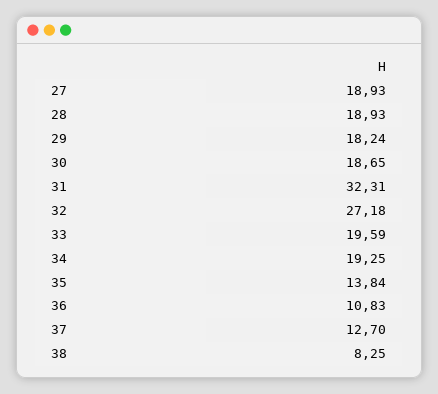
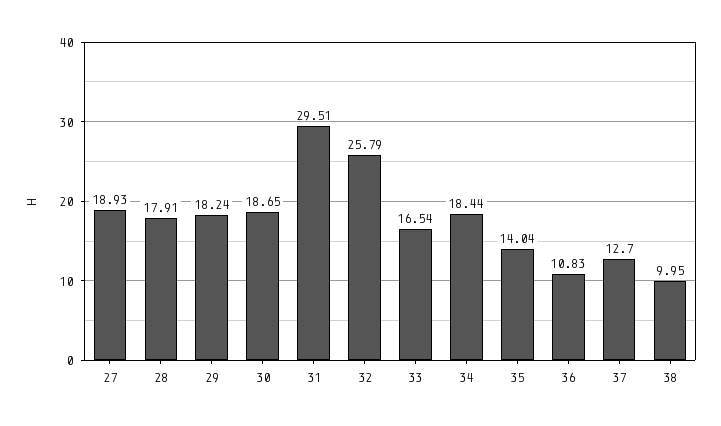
28: 18.93 -> 17.91
31: 32.31 -> 29.51
32: 27.18 -> 25.79
33: 19.59 -> 16.54
34: 19.25 -> 18.44
35: 13.84 -> 14.04
38: 8.25 -> 9.95

